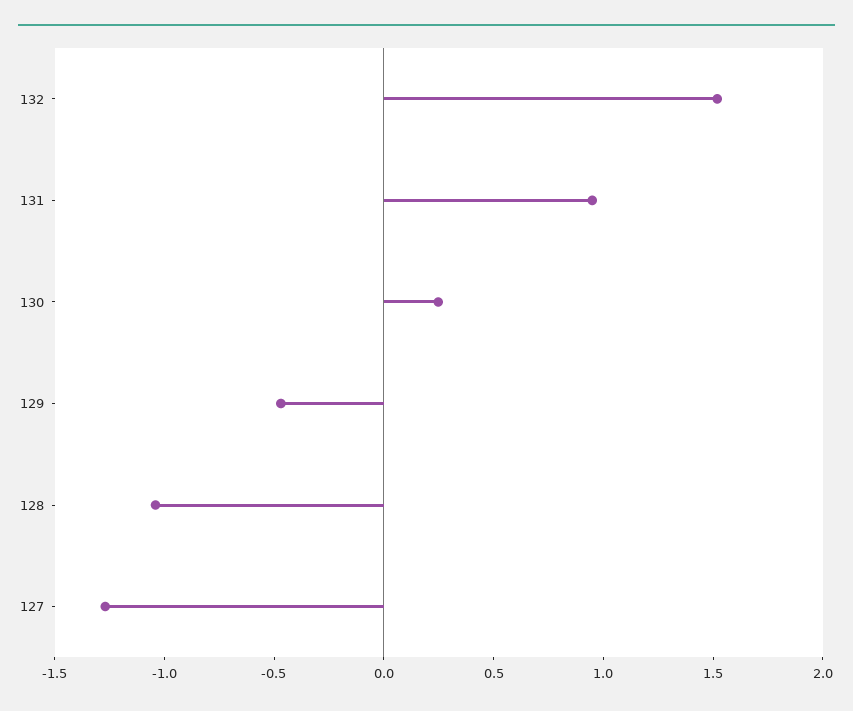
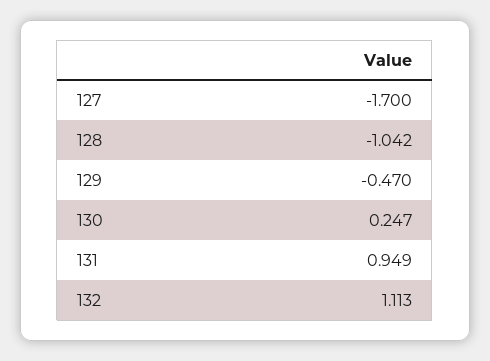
132: 1.5 -> 1.113
127: -1.3 -> -1.7

